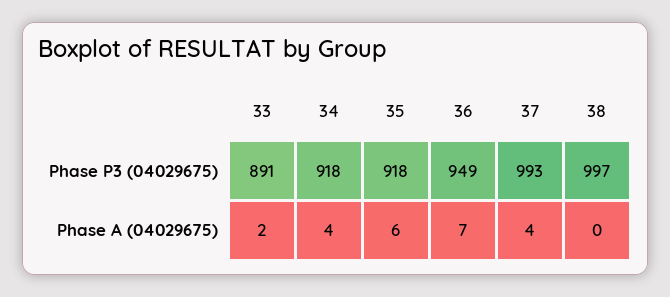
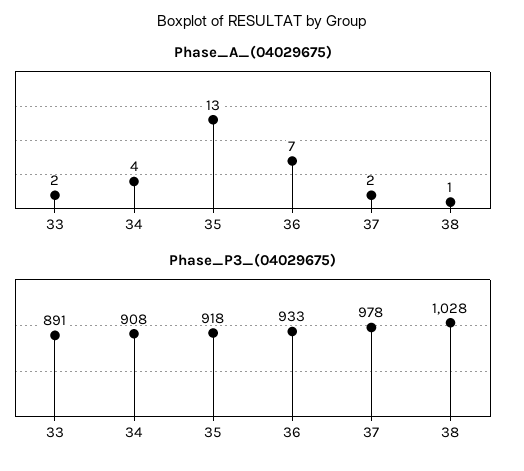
Phase P3 (04029675), 34: 918 -> 908
Phase P3 (04029675), 36: 949 -> 933
Phase P3 (04029675), 37: 993 -> 978
Phase P3 (04029675), 38: 997 -> 1028
Phase A (04029675), 35: 6 -> 13
Phase A (04029675), 37: 4 -> 2
Phase A (04029675), 38: 0 -> 1

